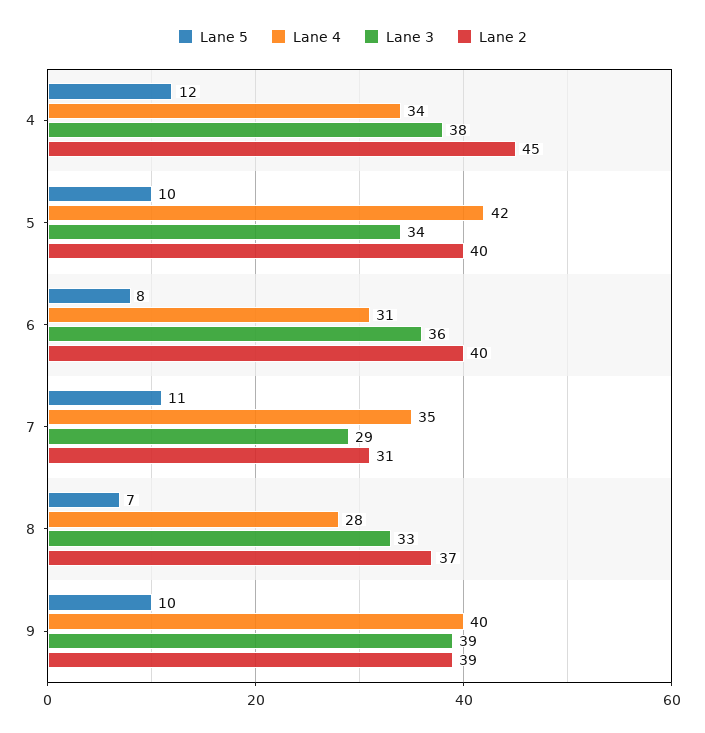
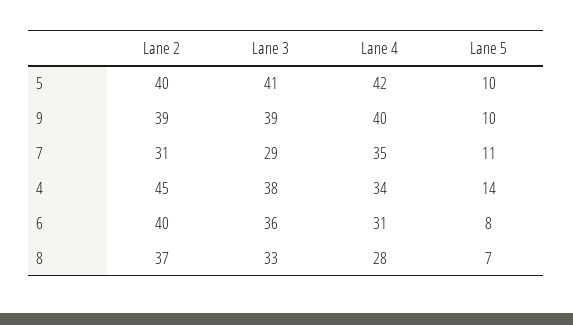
Lane 5, 4: 12 -> 14
Lane 3, 5: 34 -> 41

